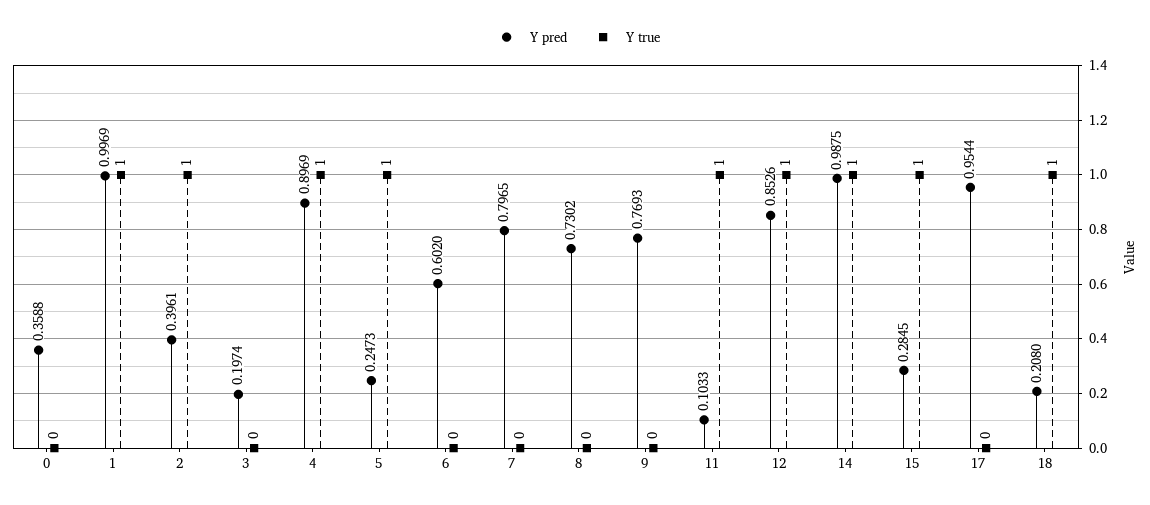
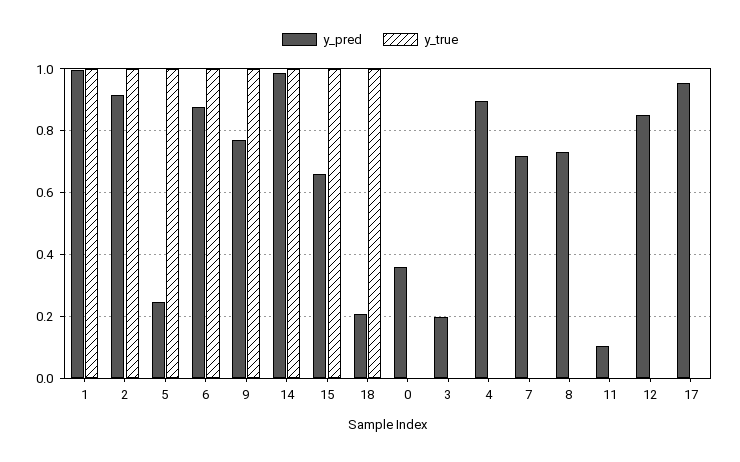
Y pred, 2: 0.3961 -> 0.92
Y true, 4: 1 -> 0
Y pred, 6: 0.602 -> 0.88
Y true, 6: 0 -> 1
Y pred, 7: 0.7965 -> 0.72
Y true, 9: 0 -> 1
Y true, 11: 1 -> 0
Y true, 12: 1 -> 0
Y pred, 15: 0.2845 -> 0.66

